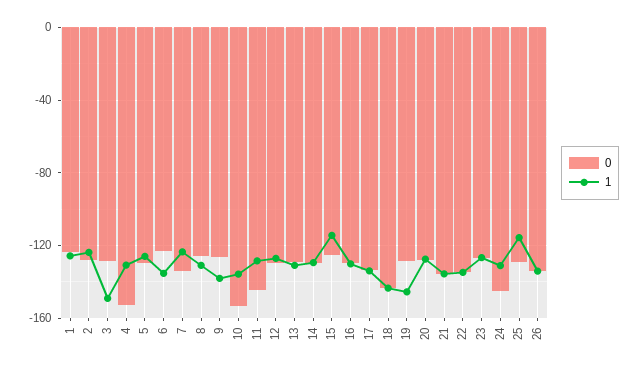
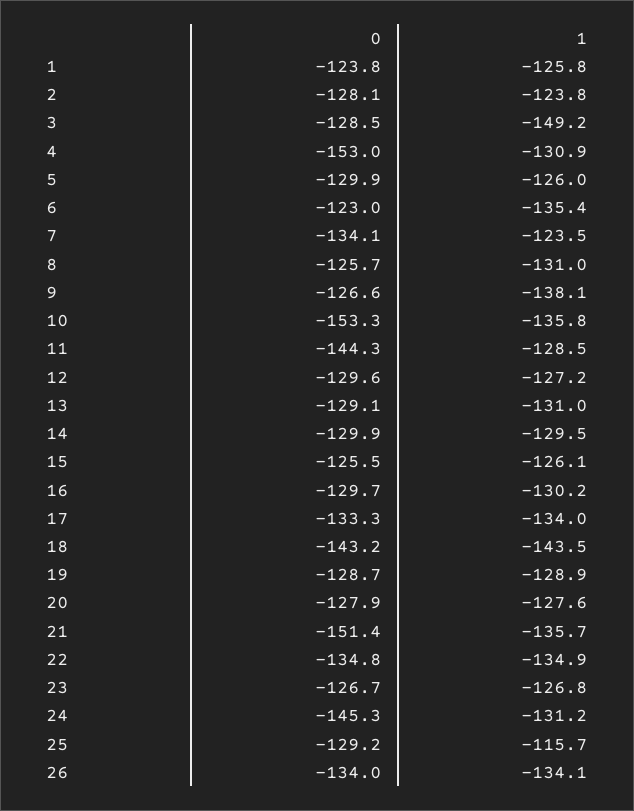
1, 15: -115 -> -126.1
1, 19: -145 -> -128.9
0, 21: -135 -> -151.4

